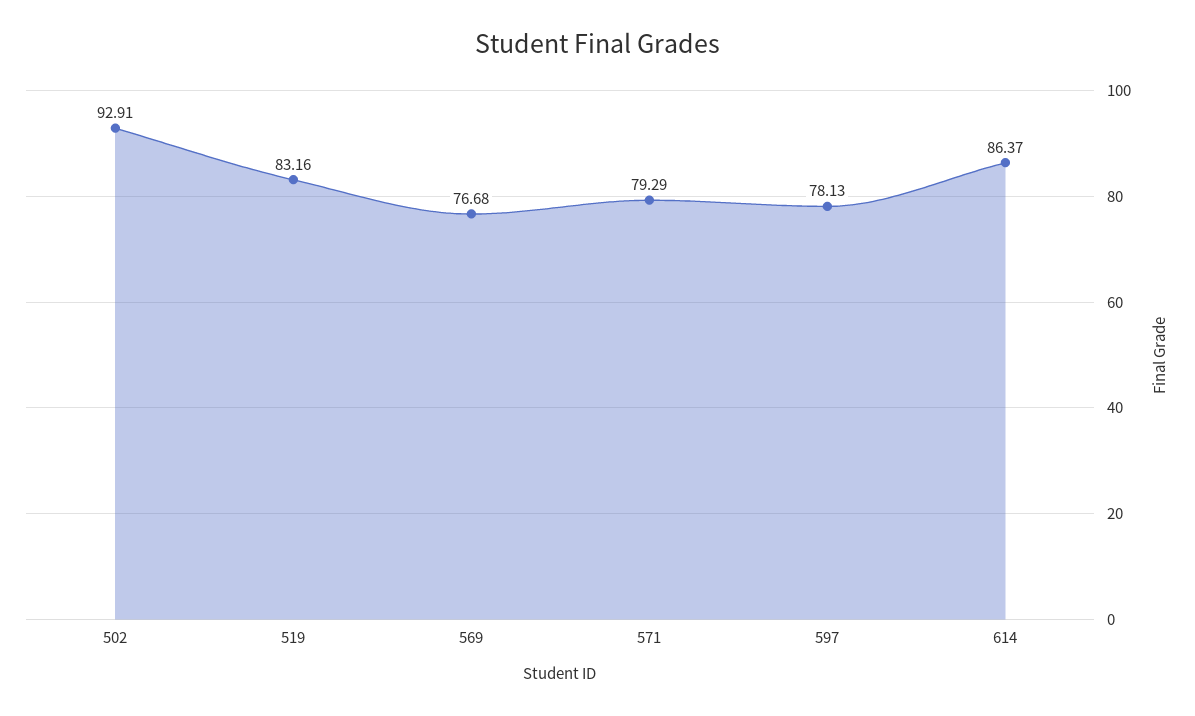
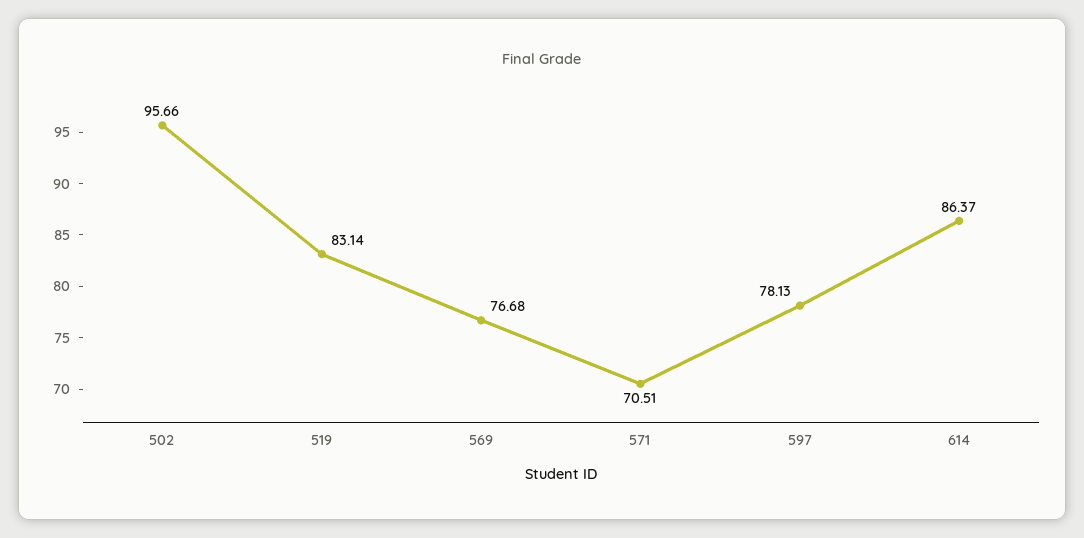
502: 92.91 -> 95.66
519: 83.16 -> 83.14
571: 79.29 -> 70.51

